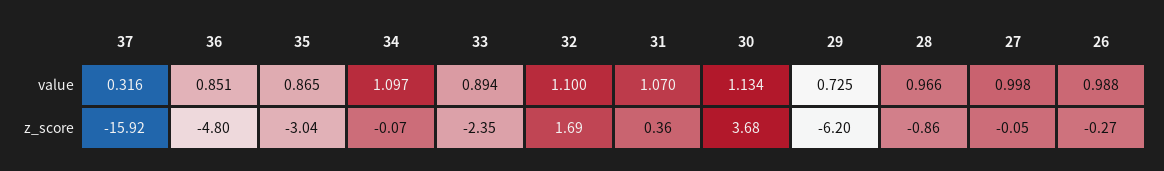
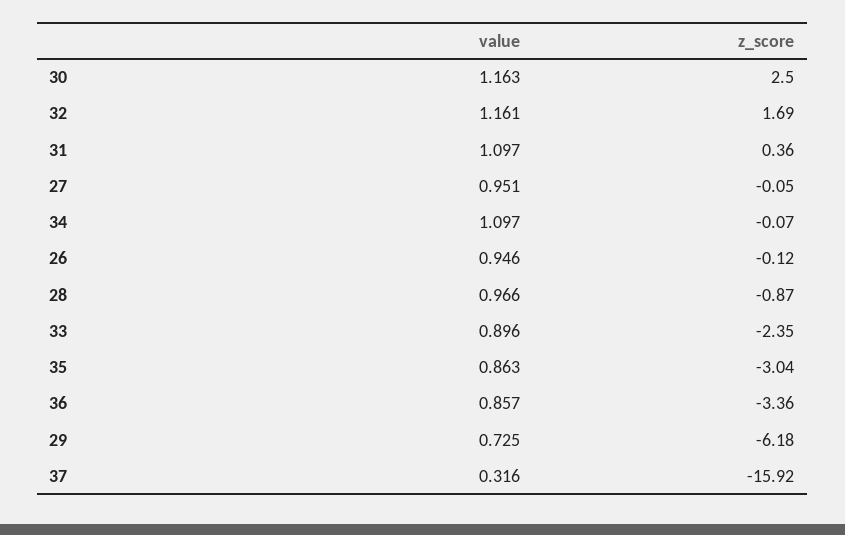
36, value: 0.851 -> 0.857
35, value: 0.865 -> 0.863
33, value: 0.894 -> 0.896
32, value: 1.1 -> 1.161
31, value: 1.07 -> 1.097
30, value: 1.134 -> 1.163
27, value: 0.998 -> 0.951
26, value: 0.988 -> 0.946
36, z_score: -4.8 -> -3.36
30, z_score: 3.68 -> 2.5
29, z_score: -6.2 -> -6.18
28, z_score: -0.86 -> -0.87
26, z_score: -0.27 -> -0.12

